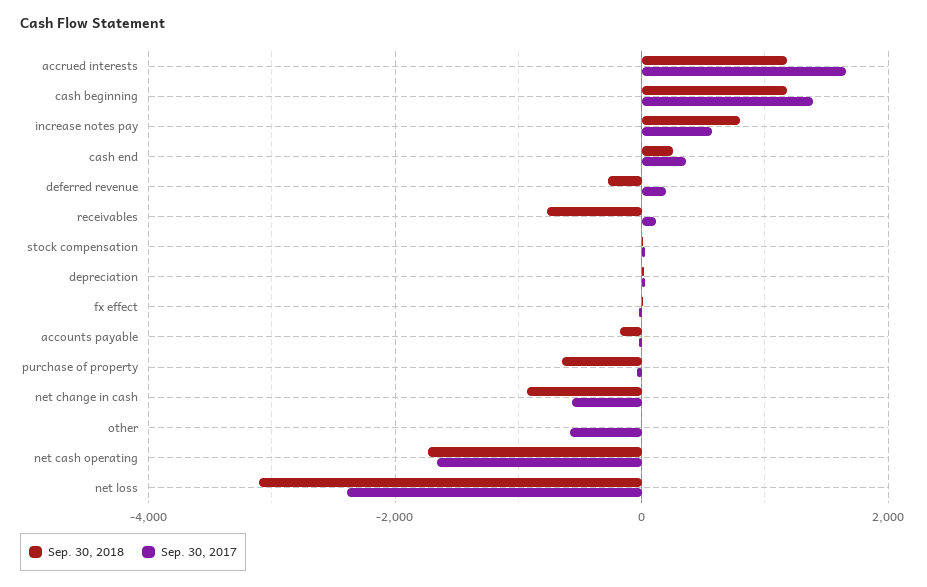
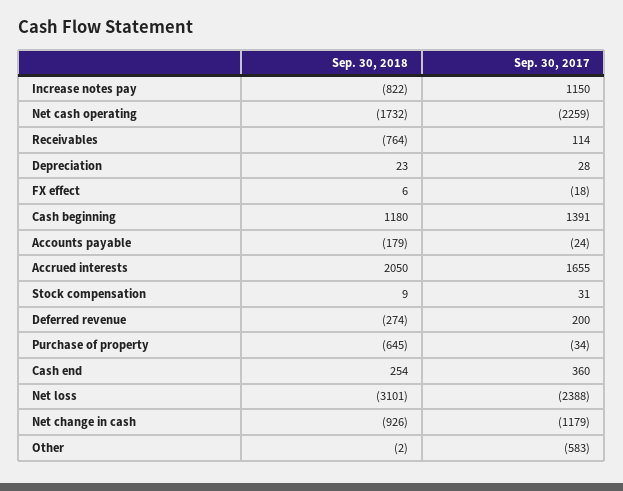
Sep. 30, 2018, accrued interests: 1200 -> 2050
Sep. 30, 2018, increase notes pay: 800 -> -822
Sep. 30, 2017, increase notes pay: 600 -> 1150
Sep. 30, 2017, net change in cash: -600 -> -1179
Sep. 30, 2017, net cash operating: -1600 -> -2259

